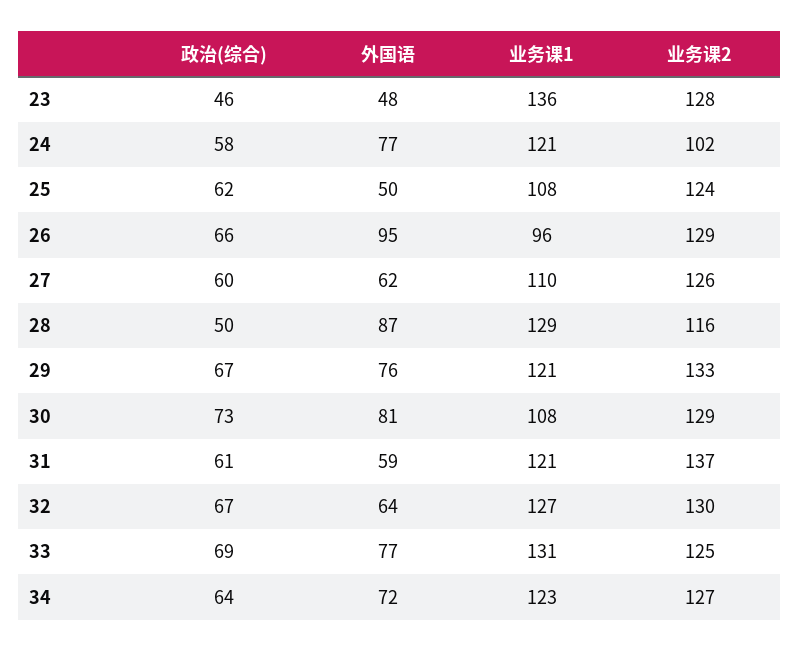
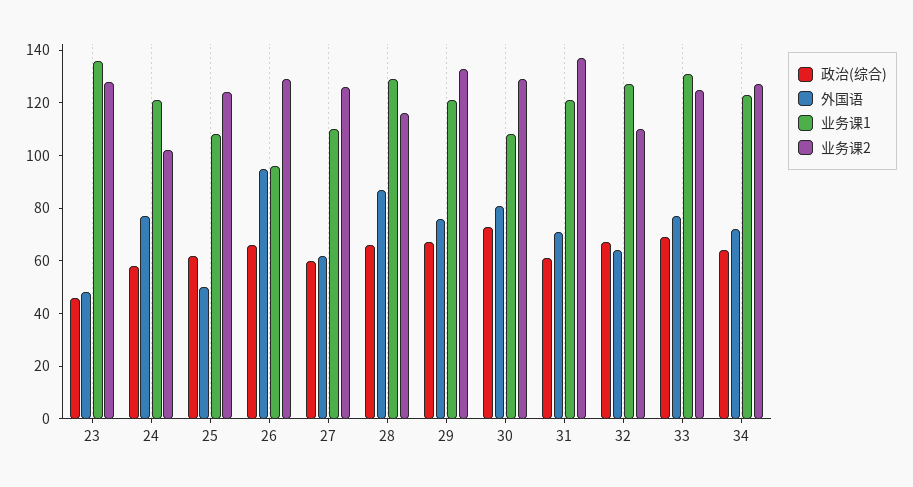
政治(综合), 28: 50 -> 65
外国语, 31: 59 -> 70
业务课2, 32: 130 -> 110

